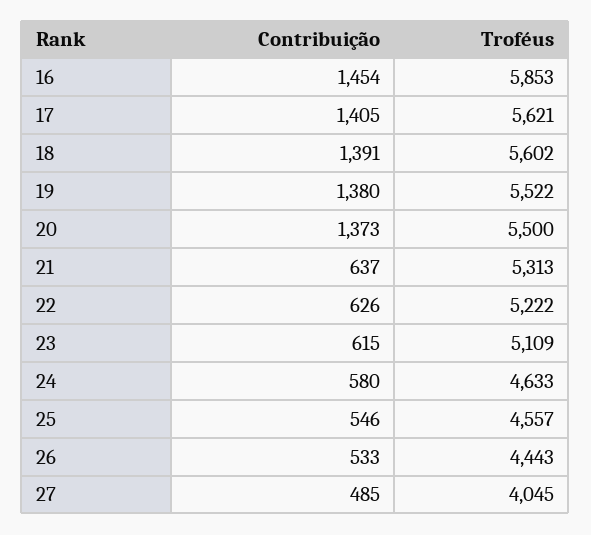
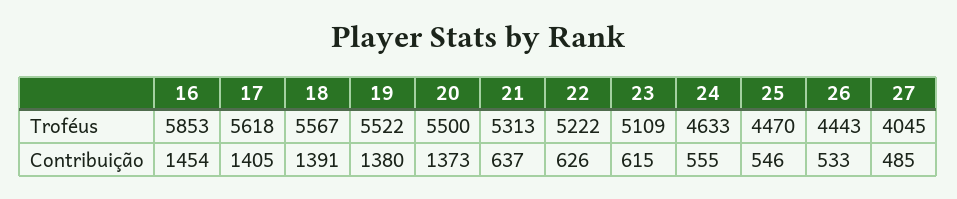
Troféus, 17: 5621 -> 5618
Troféus, 18: 5602 -> 5567
Contribuição, 24: 580 -> 555
Troféus, 25: 4557 -> 4470

